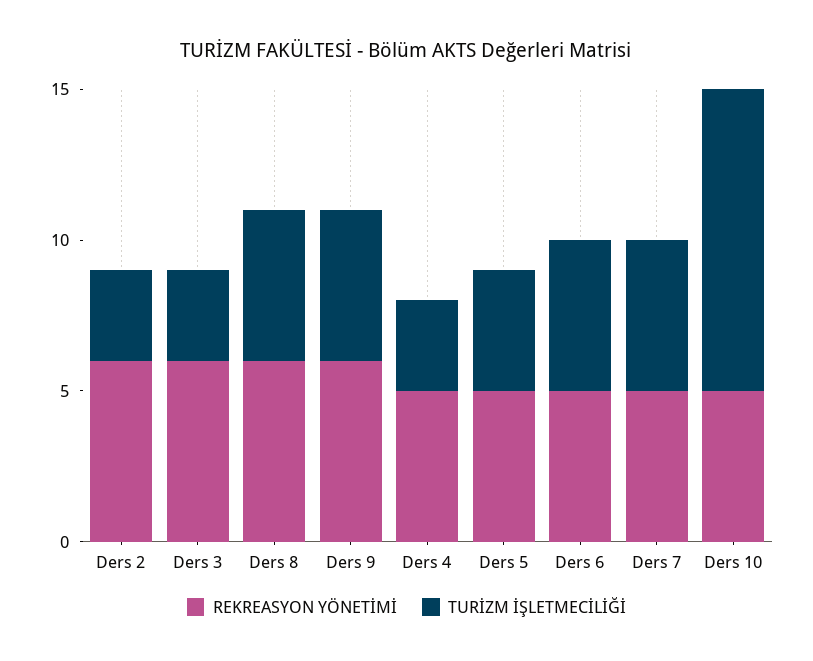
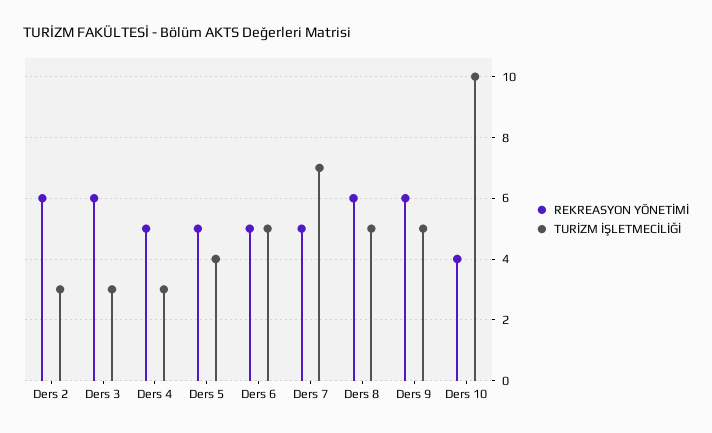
TURİZM İŞLETMECİLİĞİ, Ders 7: 5 -> 7
REKREASYON YÖNETİMİ, Ders 10: 5 -> 4

